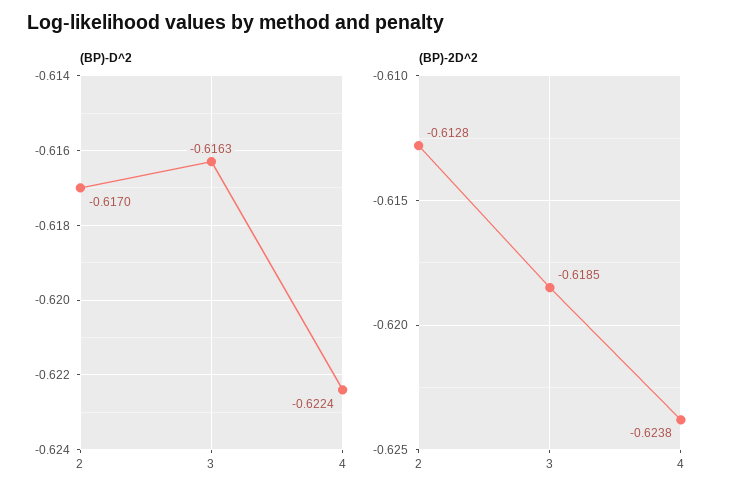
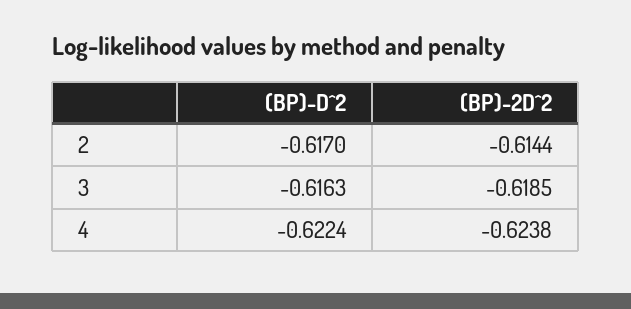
(BP)-2D^2, 2: -0.6128 -> -0.6144

